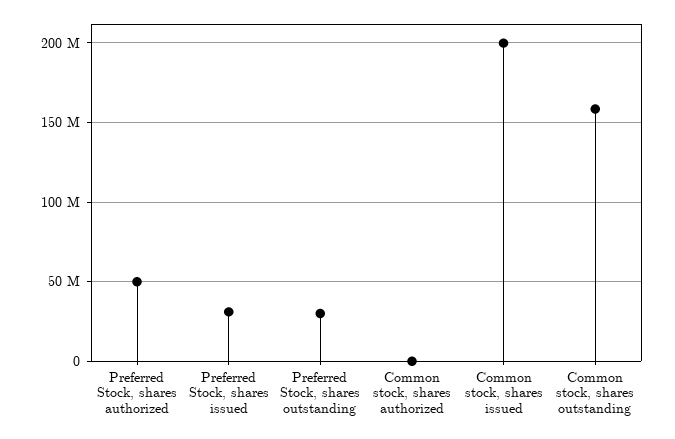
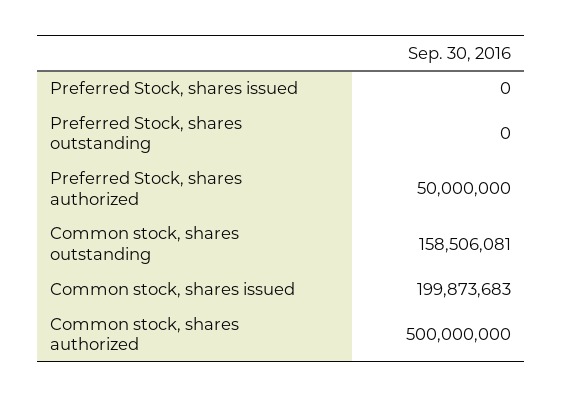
Preferred Stock, shares issued: 30000000 -> 0
Preferred Stock, shares outstanding: 30000000 -> 0
Common stock, shares authorized: 0 -> 500000000

